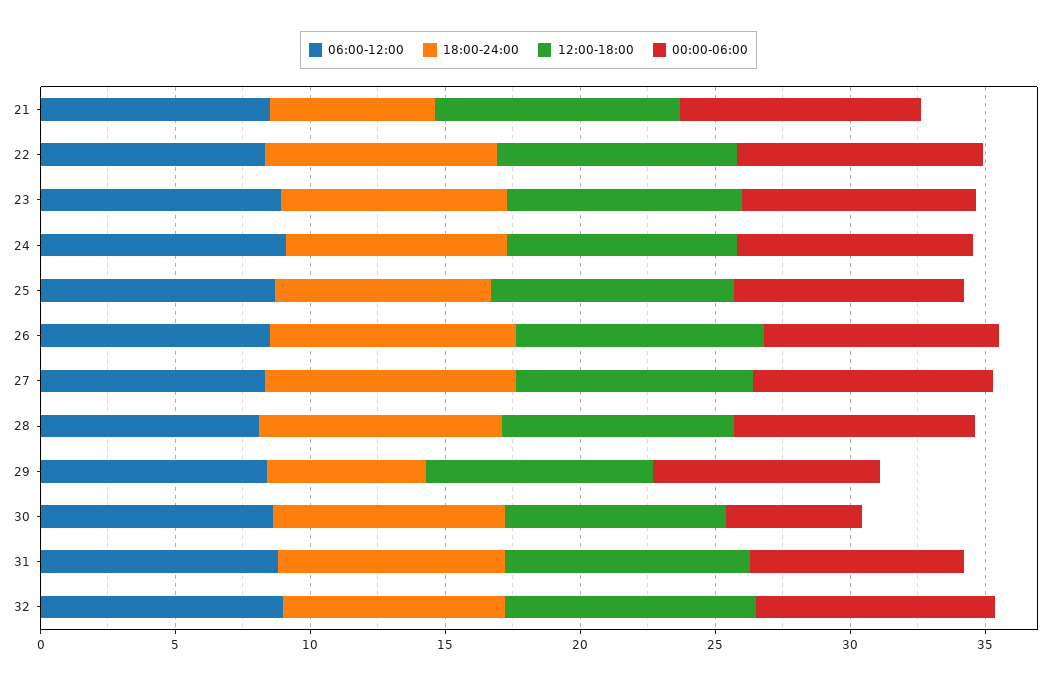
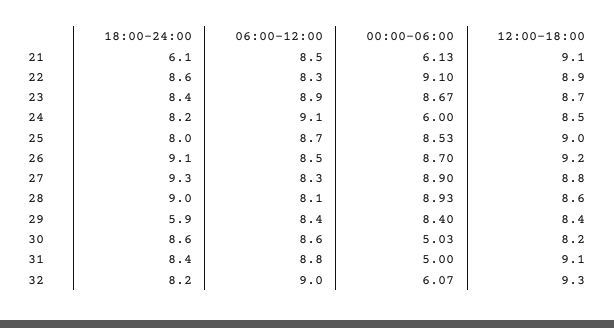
00:00-06:00, 21: 9 -> 6.13
00:00-06:00, 24: 9 -> 6
00:00-06:00, 31: 8 -> 5
00:00-06:00, 32: 9 -> 6.07

